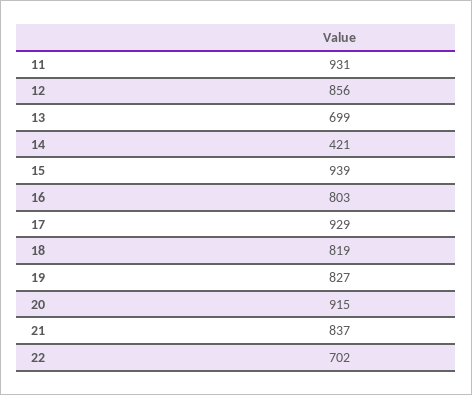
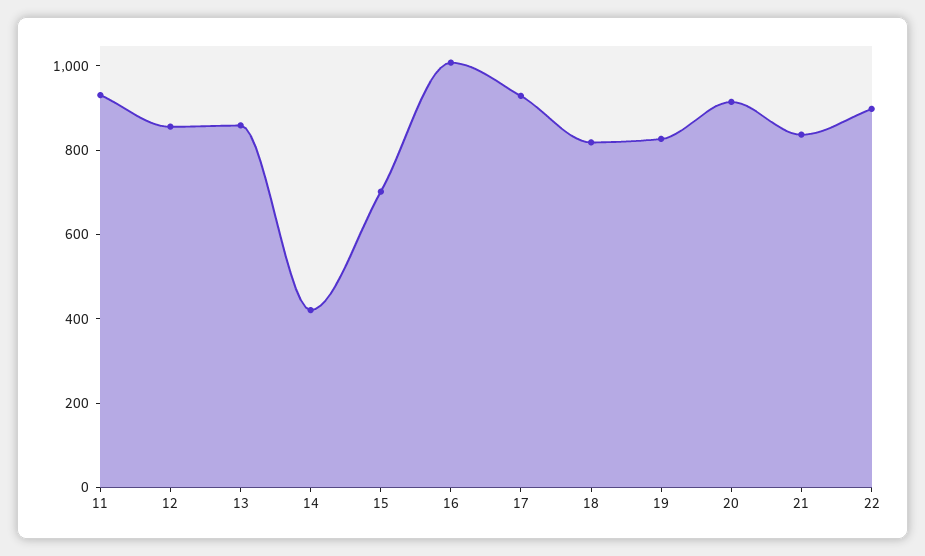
13: 699 -> 850
15: 939 -> 700
16: 803 -> 1000
22: 702 -> 900

